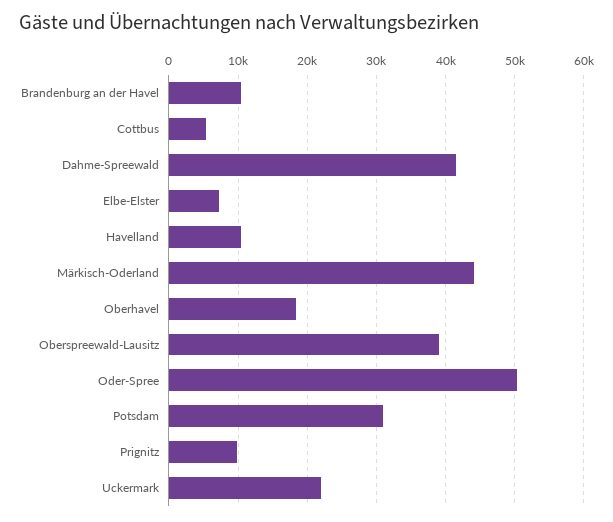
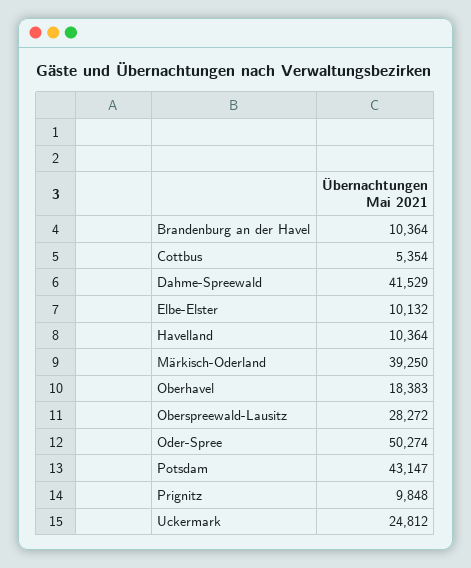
Elbe-Elster: 7000 -> 10132
Märkisch-Oderland: 44000 -> 39250
Oberspreewald-Lausitz: 39000 -> 28272
Potsdam: 31000 -> 43147
Uckermark: 22000 -> 24812

